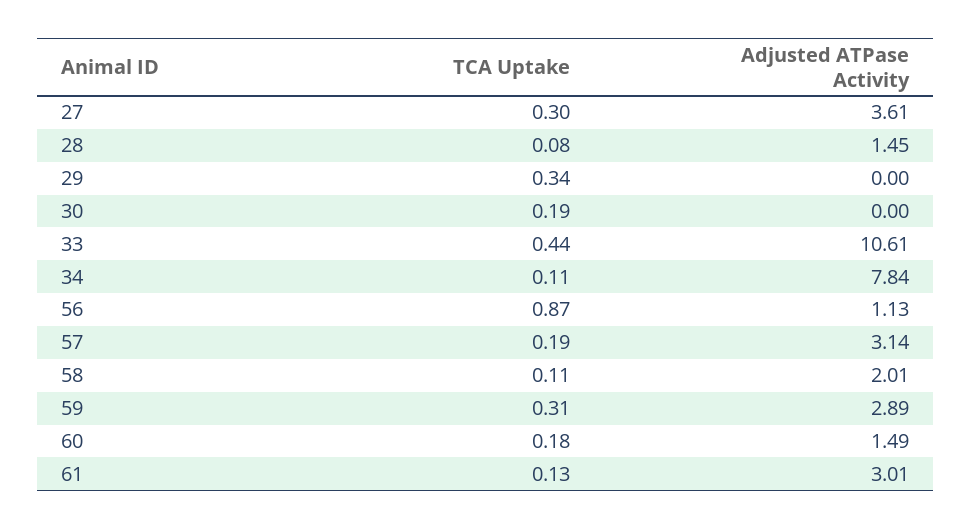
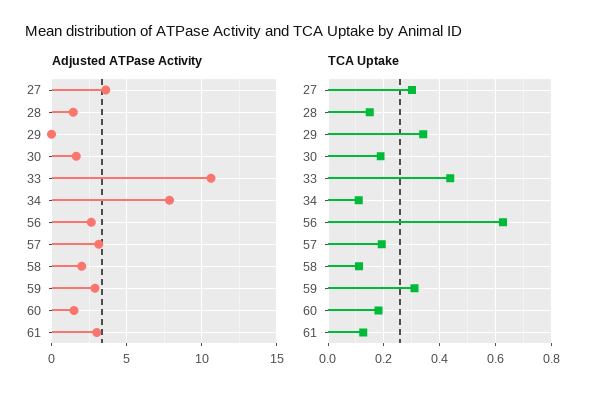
TCA Uptake, 28: 0.08 -> 0.15
Adjusted ATPase Activity, 30: 0 -> 1.5
TCA Uptake, 56: 0.87 -> 0.625
Adjusted ATPase Activity, 56: 1.13 -> 2.5

